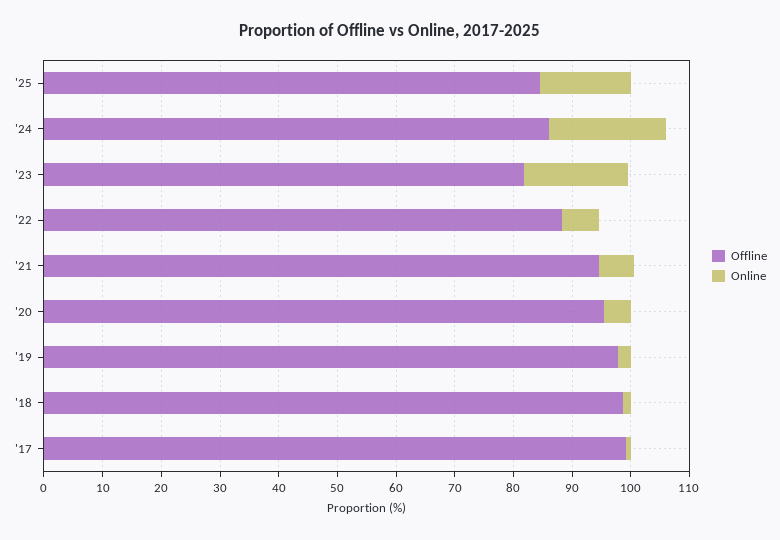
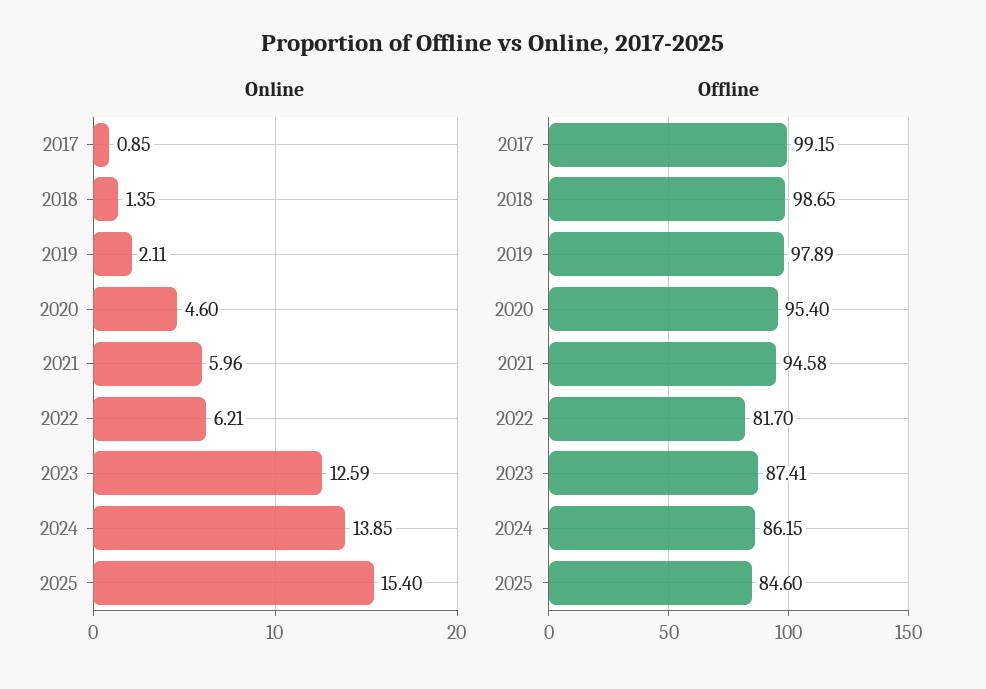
Online, '24: 20 -> 13.85
Offline, '23: 82 -> 87.41
Online, '23: 18 -> 12.59
Offline, '22: 88 -> 81.7

